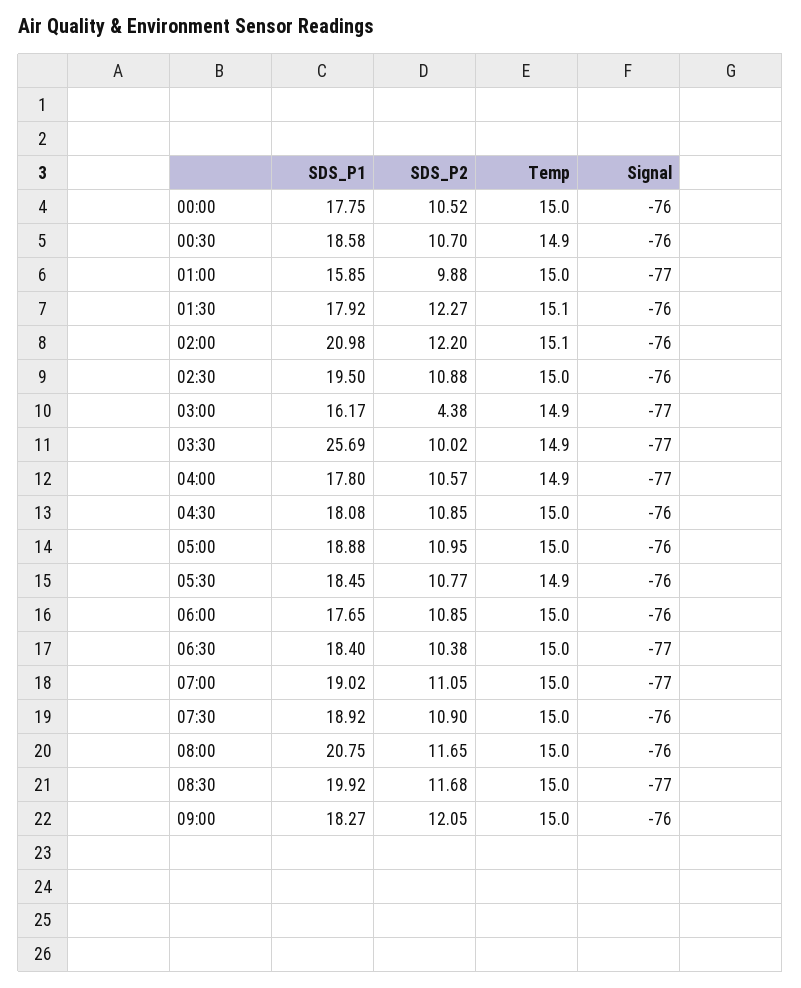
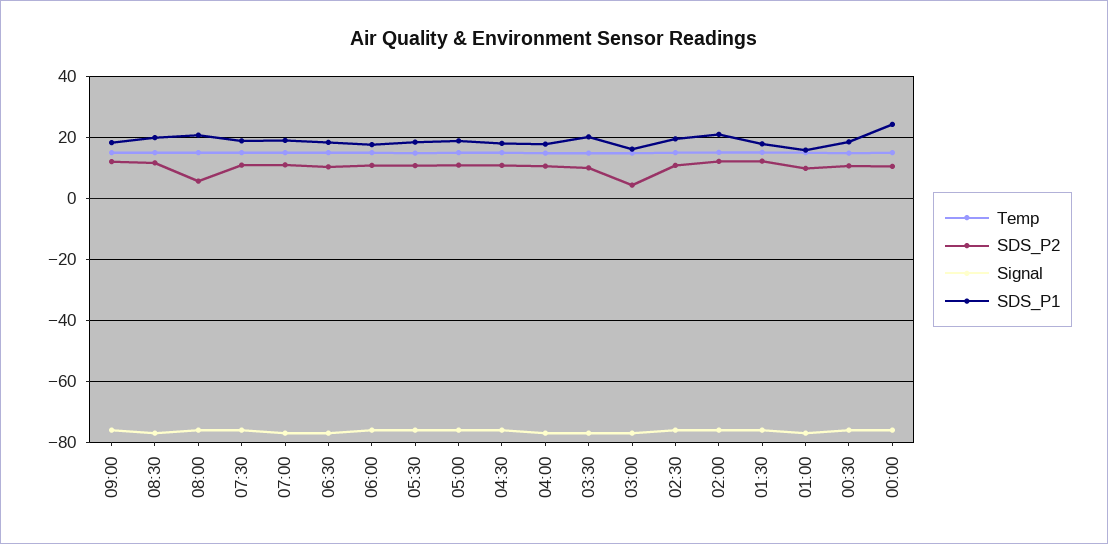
SDS_P1, 00:00: 17.75 -> 24
SDS_P1, 03:30: 25.69 -> 20
SDS_P2, 08:00: 11.65 -> 6

